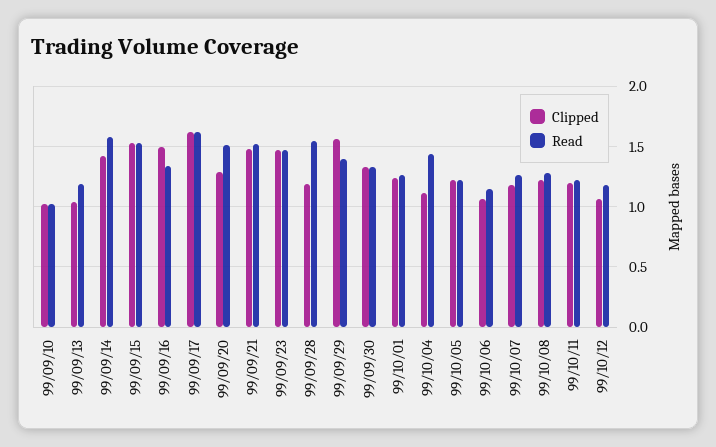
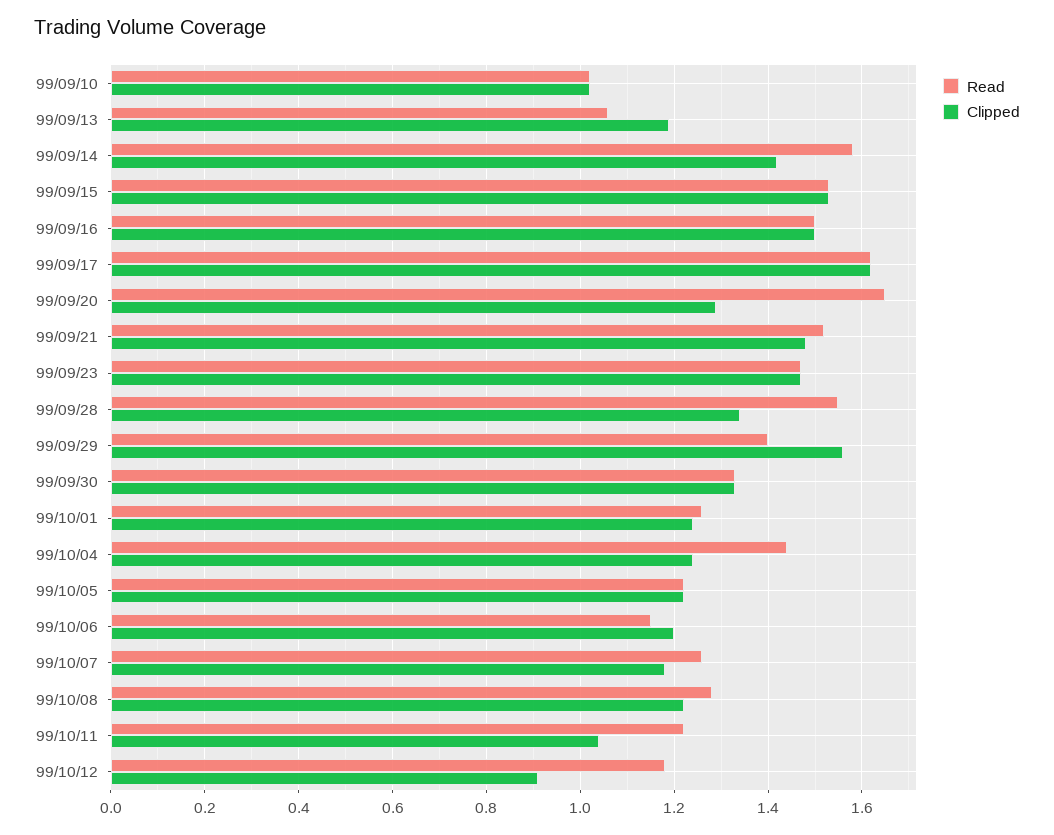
Clipped, 99/09/13: 1.05 -> 1.2
Read, 99/09/13: 1.2 -> 1.05
Read, 99/09/16: 1.35 -> 1.5
Read, 99/09/20: 1.5 -> 1.65
Clipped, 99/09/28: 1.2 -> 1.35
Clipped, 99/10/04: 1.1 -> 1.25
Clipped, 99/10/06: 1.05 -> 1.2
Clipped, 99/10/11: 1.2 -> 1.05
Clipped, 99/10/12: 1.05 -> 0.9

